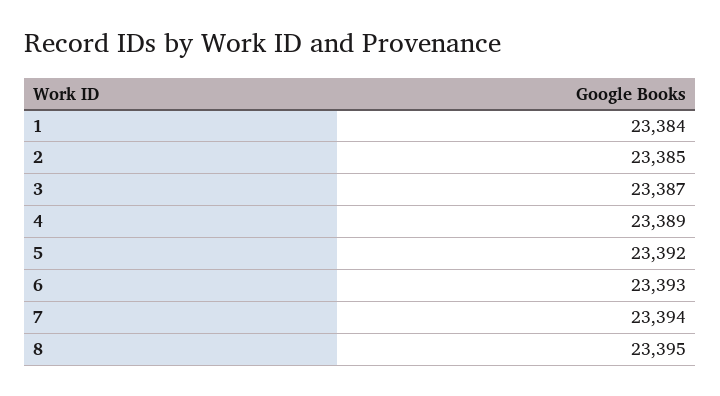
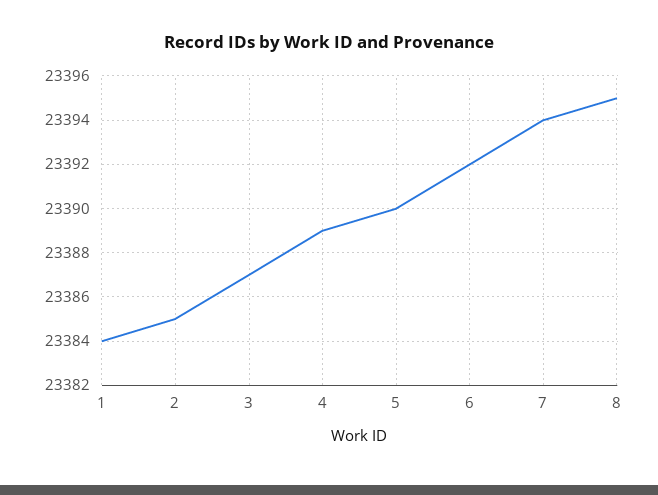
5: 23392 -> 23390
6: 23393 -> 23392

